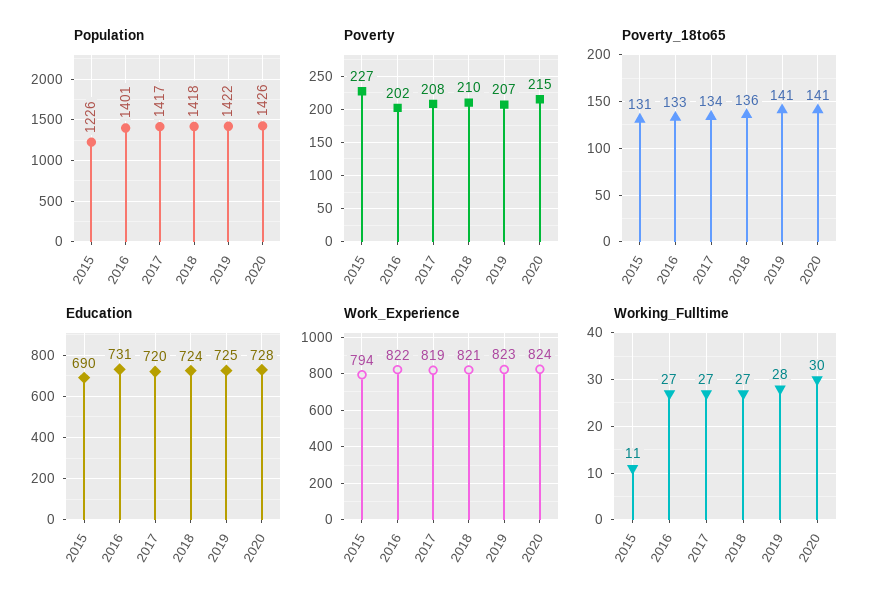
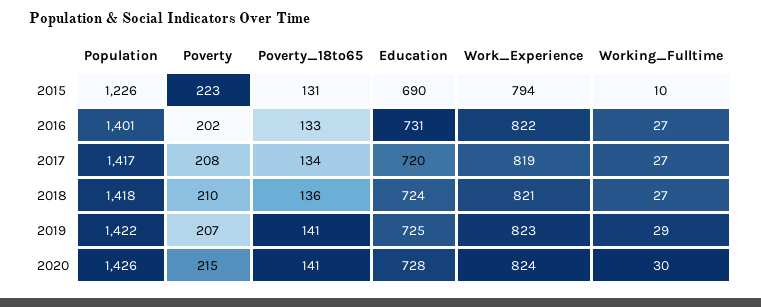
Poverty, 2015: 227 -> 223
Working_Fulltime, 2015: 11 -> 10
Working_Fulltime, 2019: 28 -> 29

